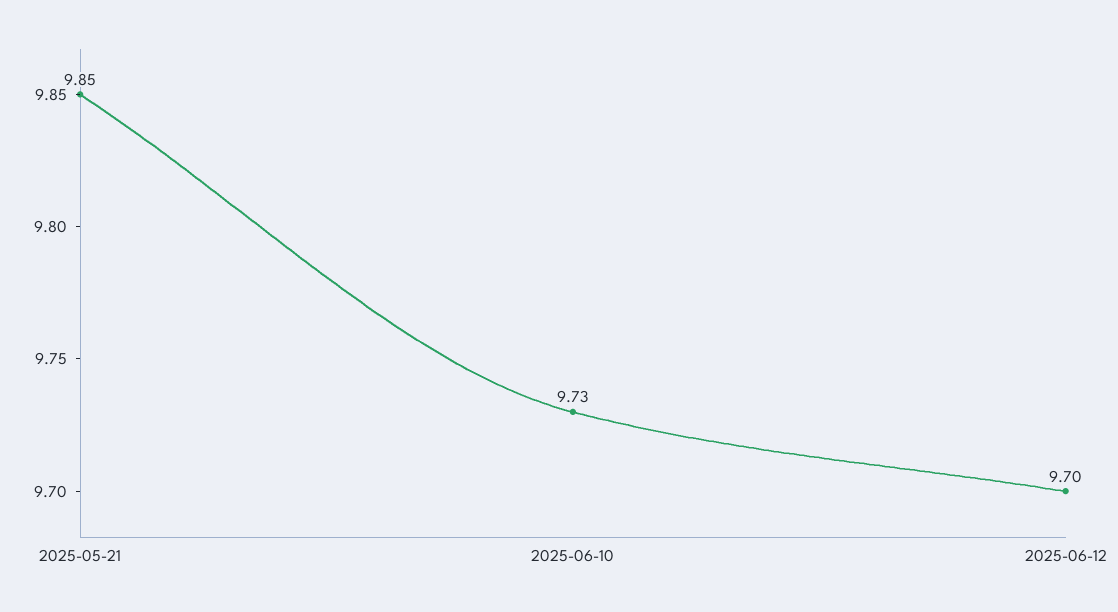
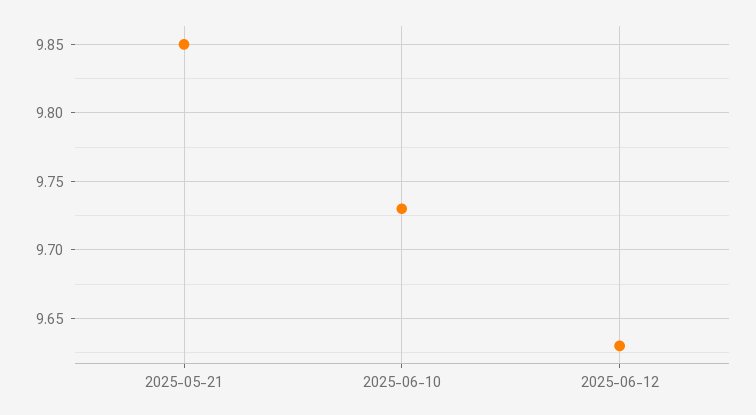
2025-06-12: 9.7 -> 9.63

